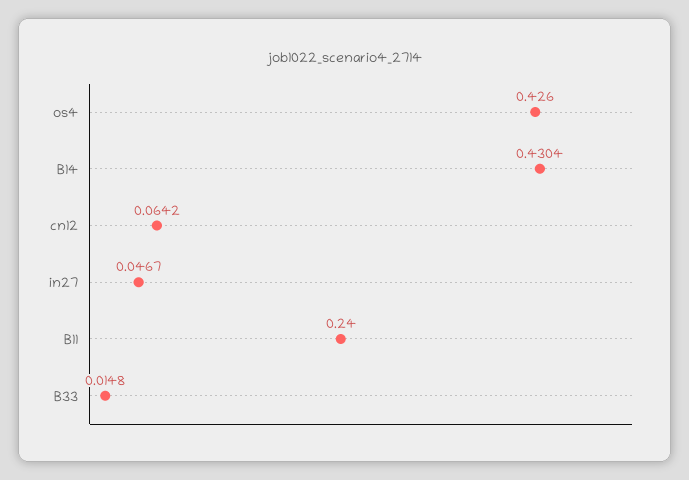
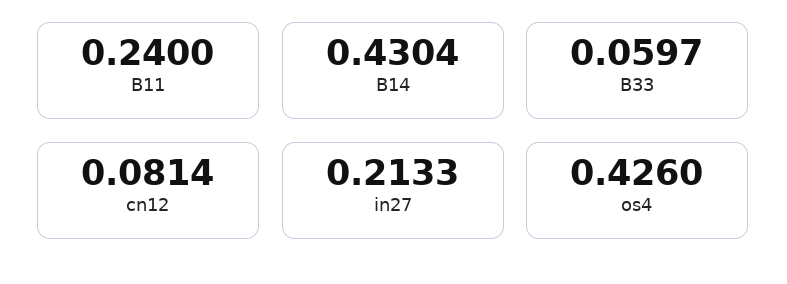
cn12: 0.0642 -> 0.0814
in27: 0.0467 -> 0.2133
B33: 0.0148 -> 0.0597

